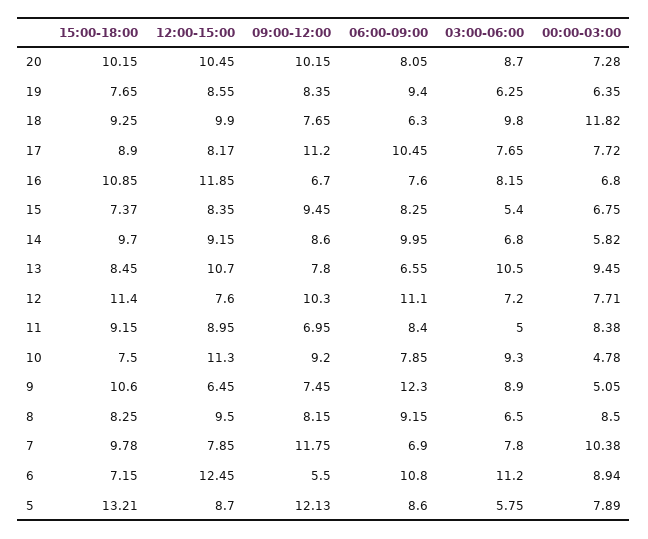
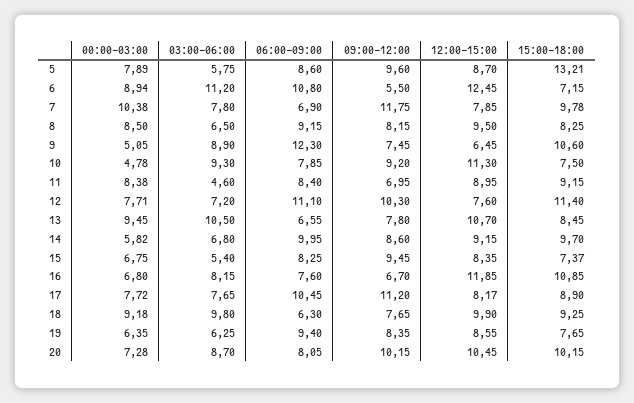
00:00-03:00, 18: 11.82 -> 9.18
03:00-06:00, 11: 5 -> 4.6
09:00-12:00, 5: 12.13 -> 9.6

